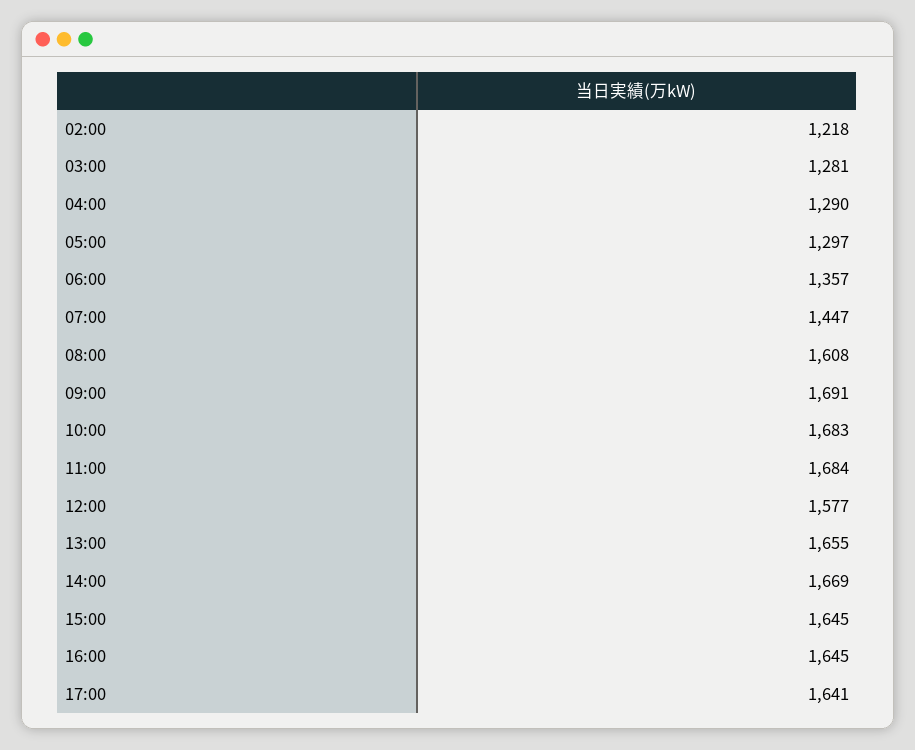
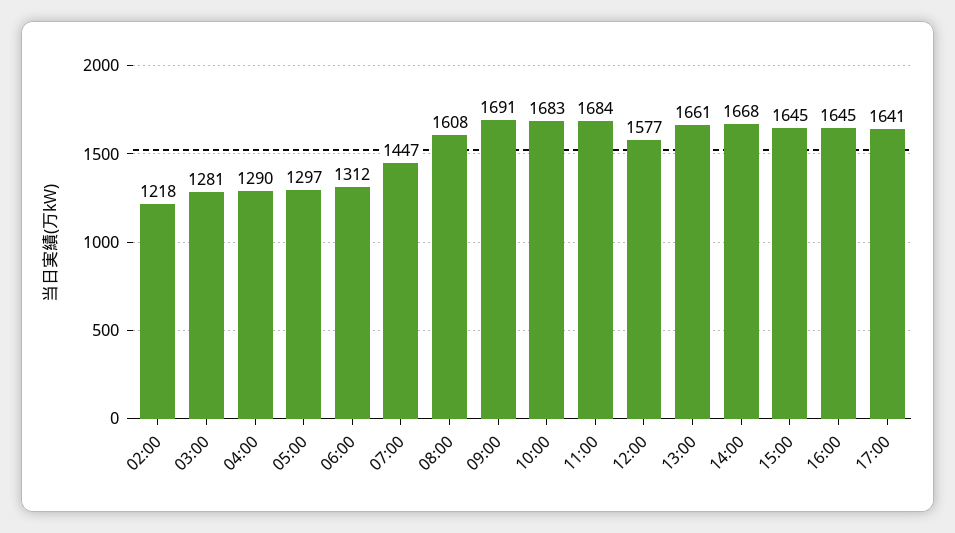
06:00: 1357 -> 1312
13:00: 1655 -> 1661
14:00: 1669 -> 1668

